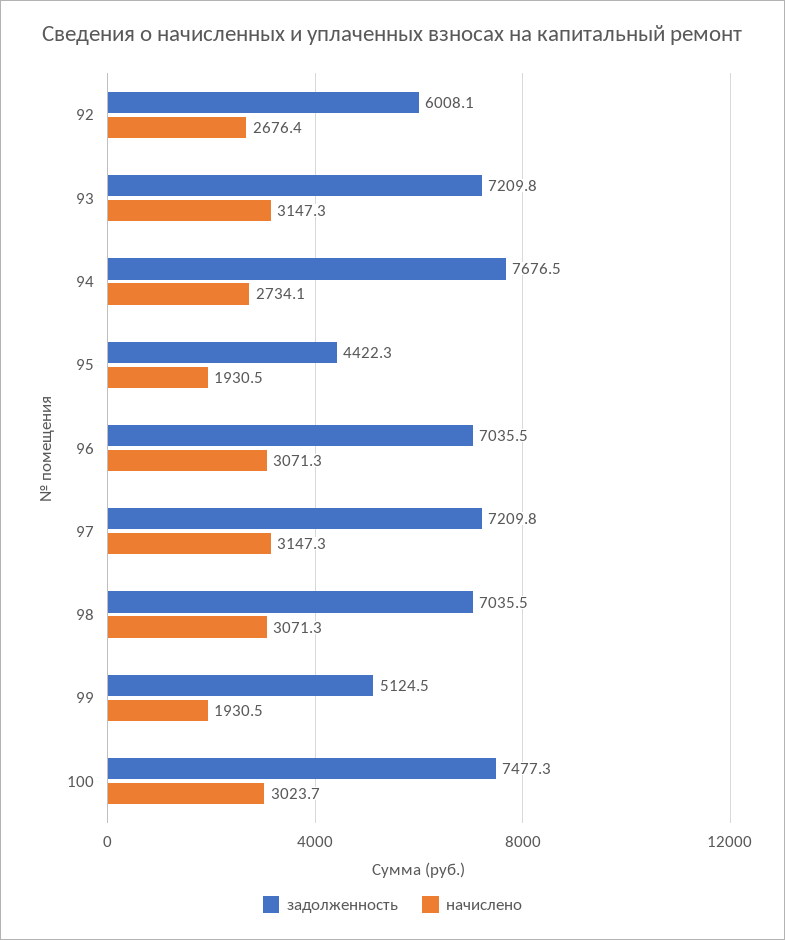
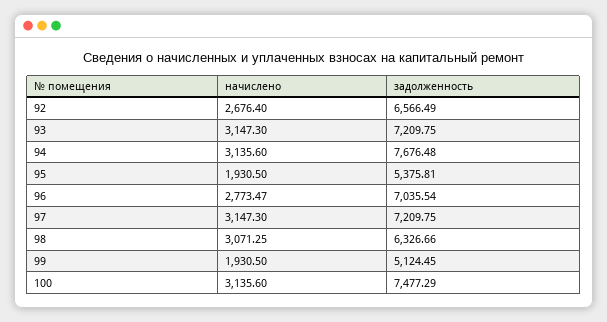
задолженность, 92: 6008.1 -> 6566.49
начислено, 94: 2734.1 -> 3135.6
задолженность, 95: 4422.3 -> 5375.81
начислено, 96: 3071.3 -> 2773.47
задолженность, 98: 7035.5 -> 6326.66
начислено, 100: 3023.7 -> 3135.6

